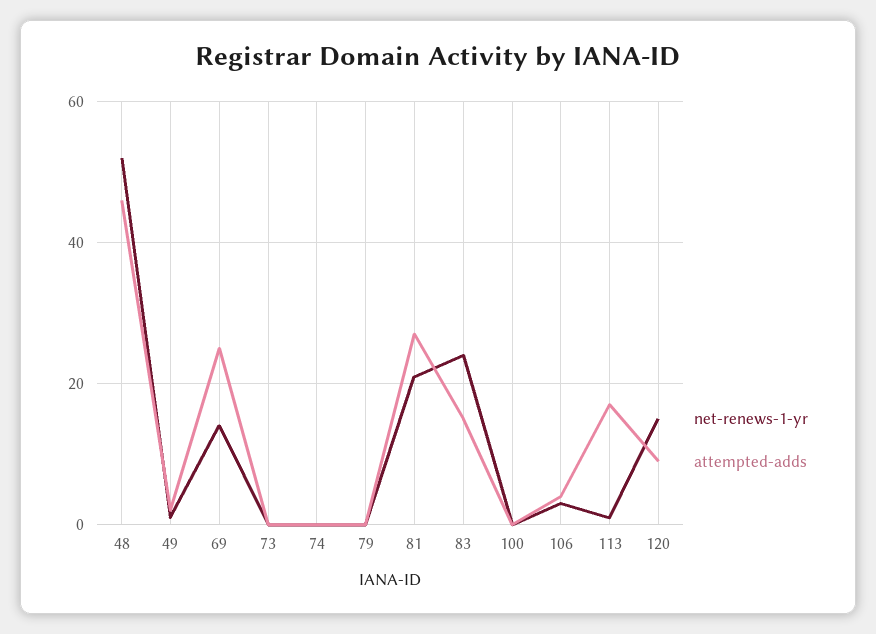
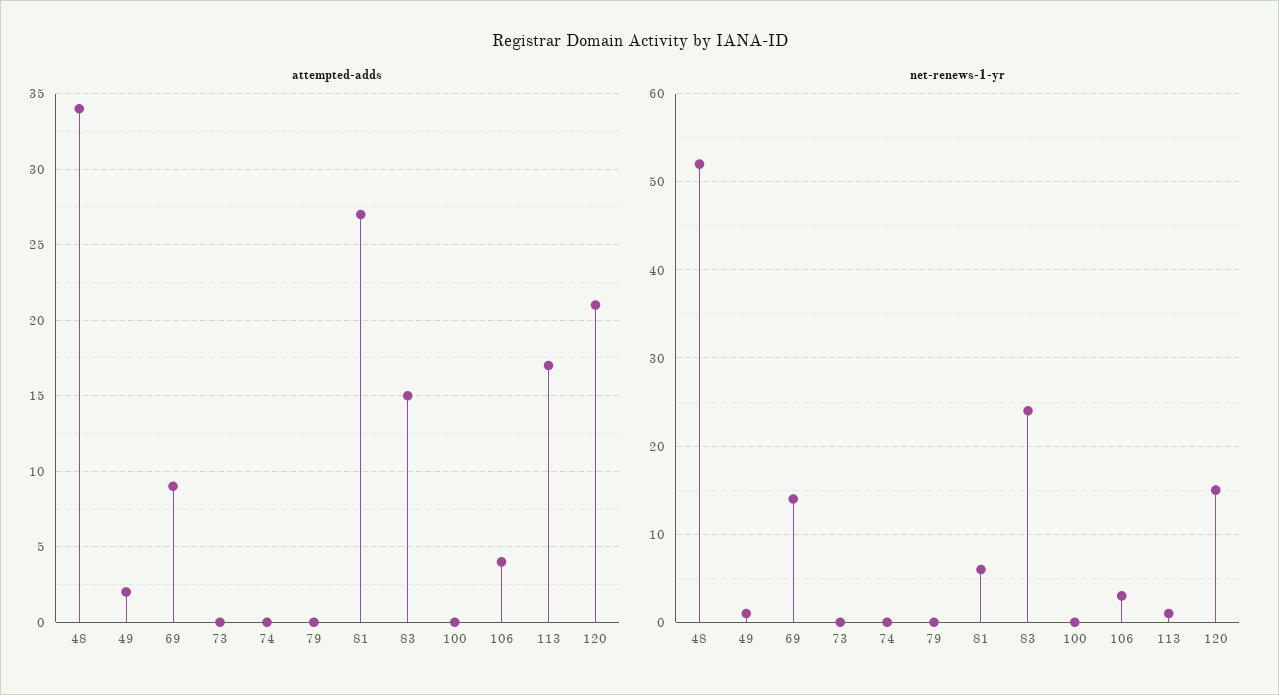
attempted-adds, 48: 45 -> 34
attempted-adds, 69: 25 -> 9
net-renews-1-yr, 81: 20 -> 6
attempted-adds, 120: 10 -> 21

